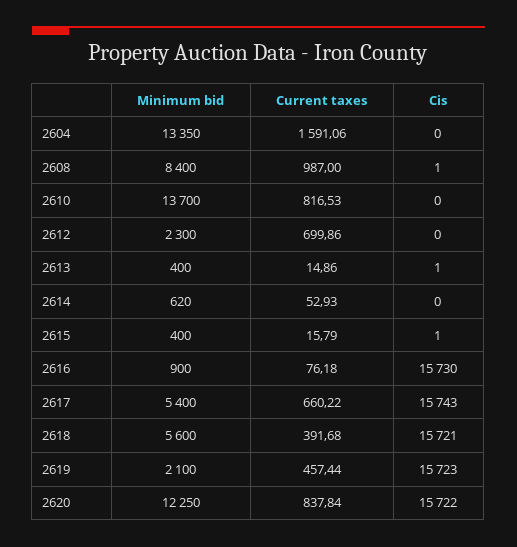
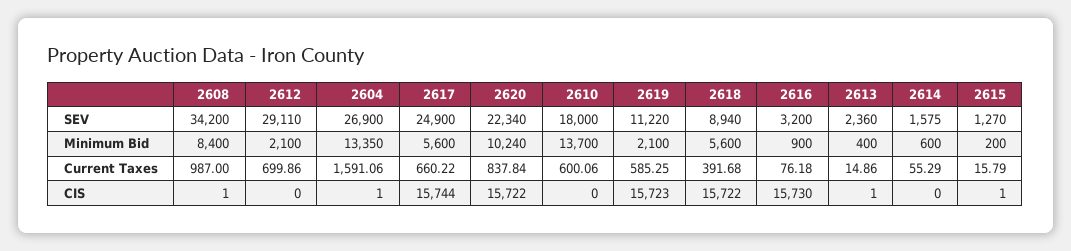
Cis, 2604: 0 -> 1
Current taxes, 2610: 816.53 -> 600.06
Minimum bid, 2612: 2300 -> 2100
Minimum bid, 2614: 620 -> 600
Current taxes, 2614: 52.93 -> 55.29
Minimum bid, 2615: 400 -> 200
Minimum bid, 2617: 5400 -> 5600
Cis, 2617: 15743 -> 15744
Cis, 2618: 15721 -> 15722
Current taxes, 2619: 457.44 -> 585.25
Minimum bid, 2620: 12250 -> 10240
SEV, 2608: none -> 34200
SEV, 2612: none -> 29110
SEV, 2604: none -> 26900
SEV, 2617: none -> 24900
SEV, 2620: none -> 22340
SEV, 2610: none -> 18000
SEV, 2619: none -> 11220
SEV, 2618: none -> 8940
SEV, 2616: none -> 3200
SEV, 2613: none -> 2360
SEV, 2614: none -> 1575
SEV, 2615: none -> 1270

